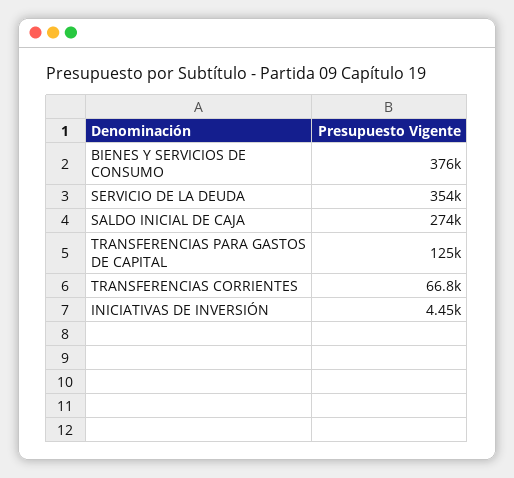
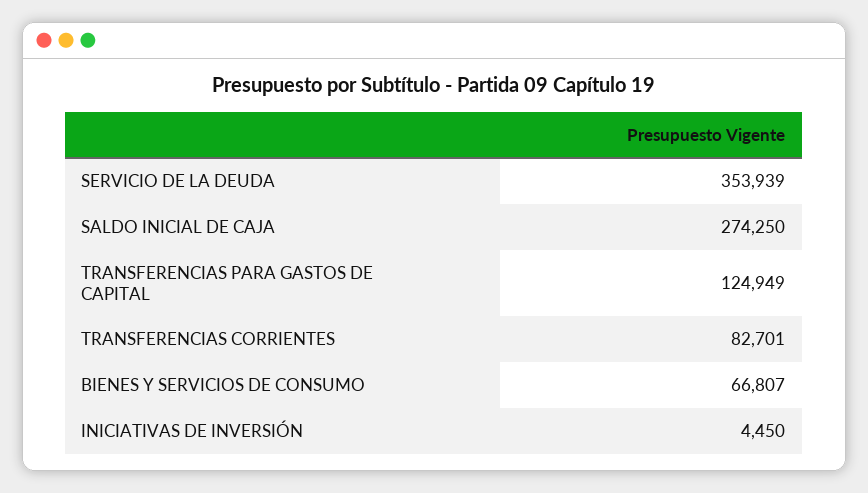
BIENES Y SERVICIOS DE CONSUMO: 376000 -> 66807
TRANSFERENCIAS CORRIENTES: 66800 -> 82701

